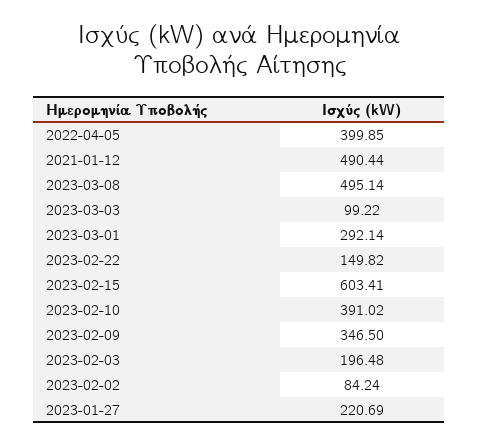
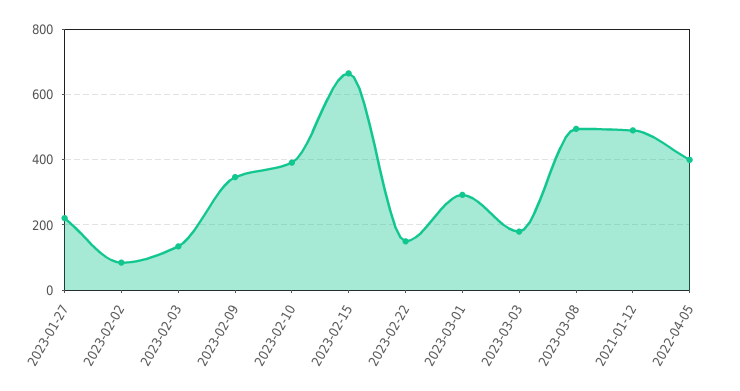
2023-03-03: 99.22 -> 180
2023-02-15: 603.41 -> 660
2023-02-03: 196.48 -> 140

